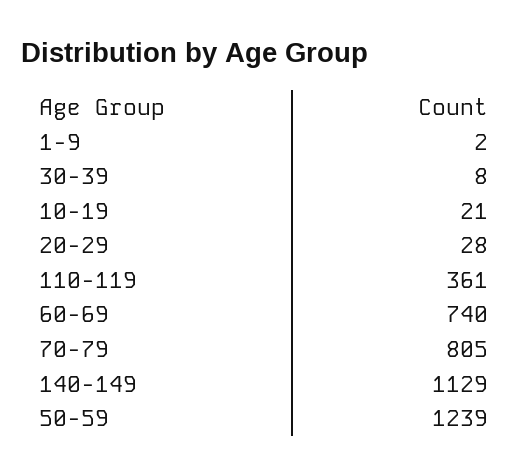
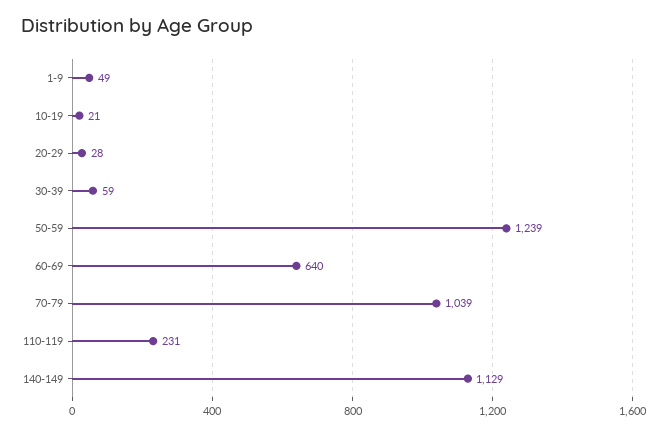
1-9: 2 -> 49
30-39: 8 -> 59
110-119: 361 -> 231
60-69: 740 -> 640
70-79: 805 -> 1039

